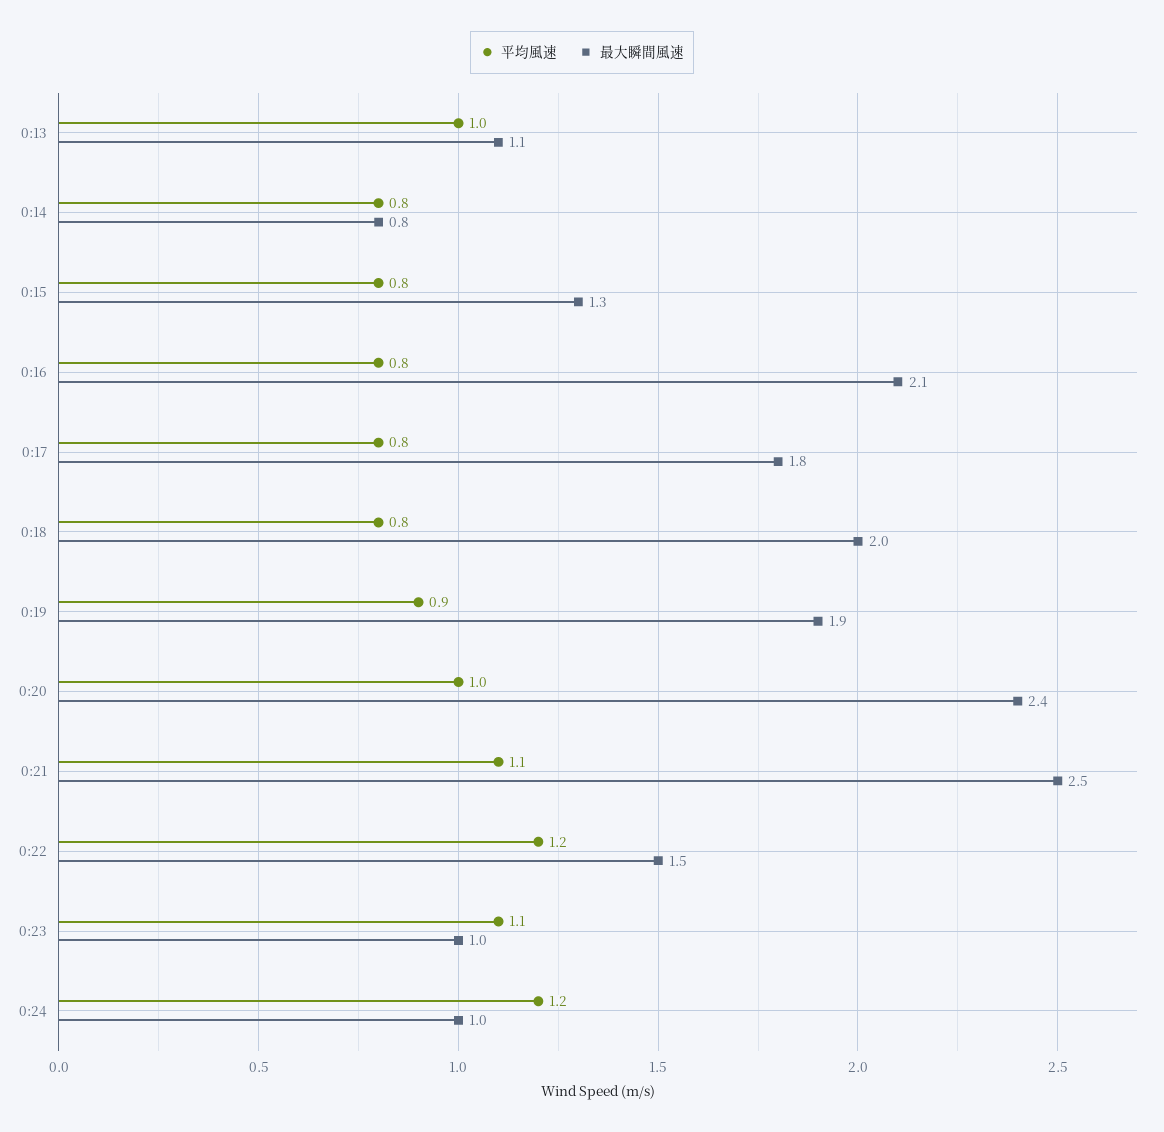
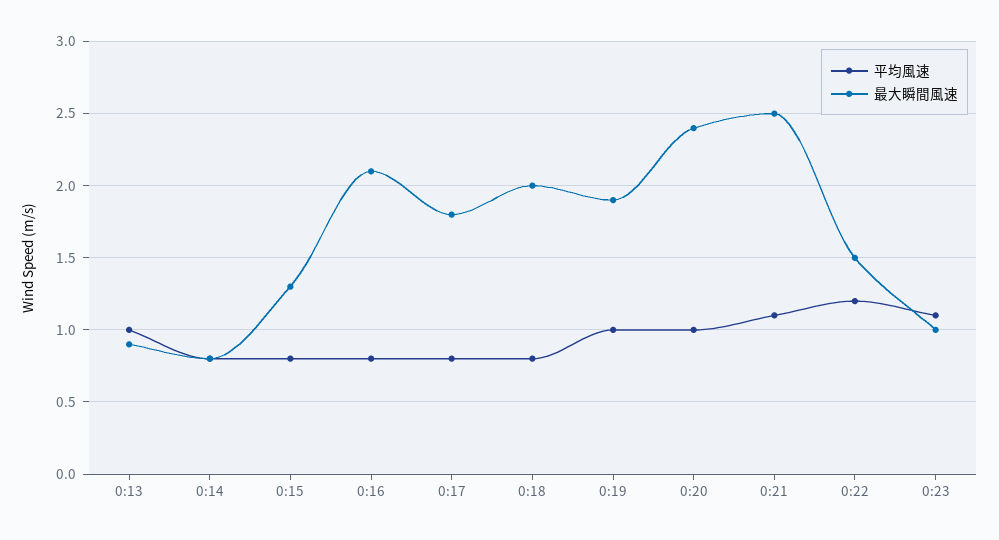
最大瞬間風速, 0:13: 1.1 -> 0.9
平均風速, 0:19: 0.9 -> 1
平均風速, 0:24: 1.2 -> none
最大瞬間風速, 0:24: 1 -> none

